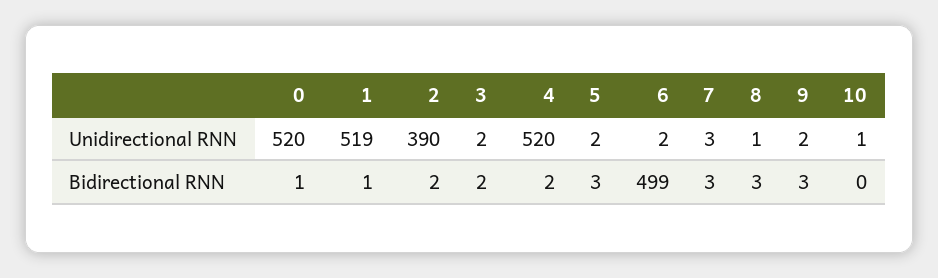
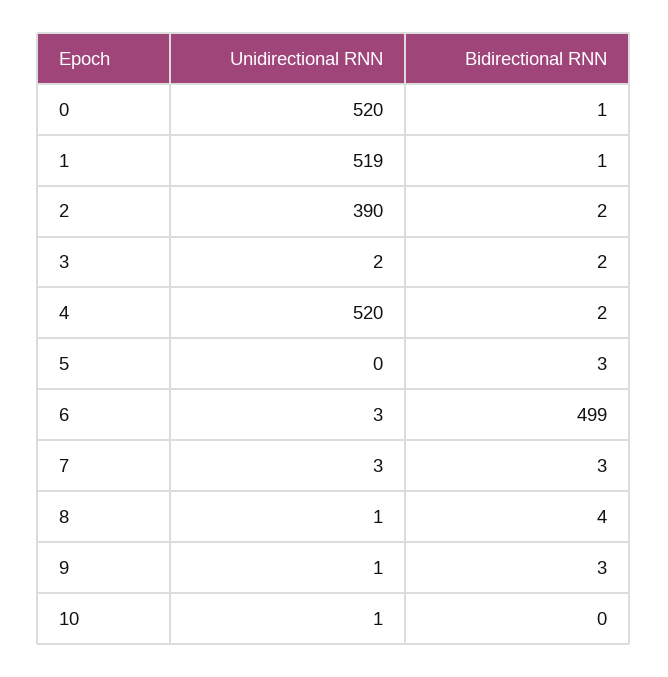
5, Unidirectional RNN: 2 -> 0
6, Unidirectional RNN: 2 -> 3
9, Unidirectional RNN: 2 -> 1
8, Bidirectional RNN: 3 -> 4

